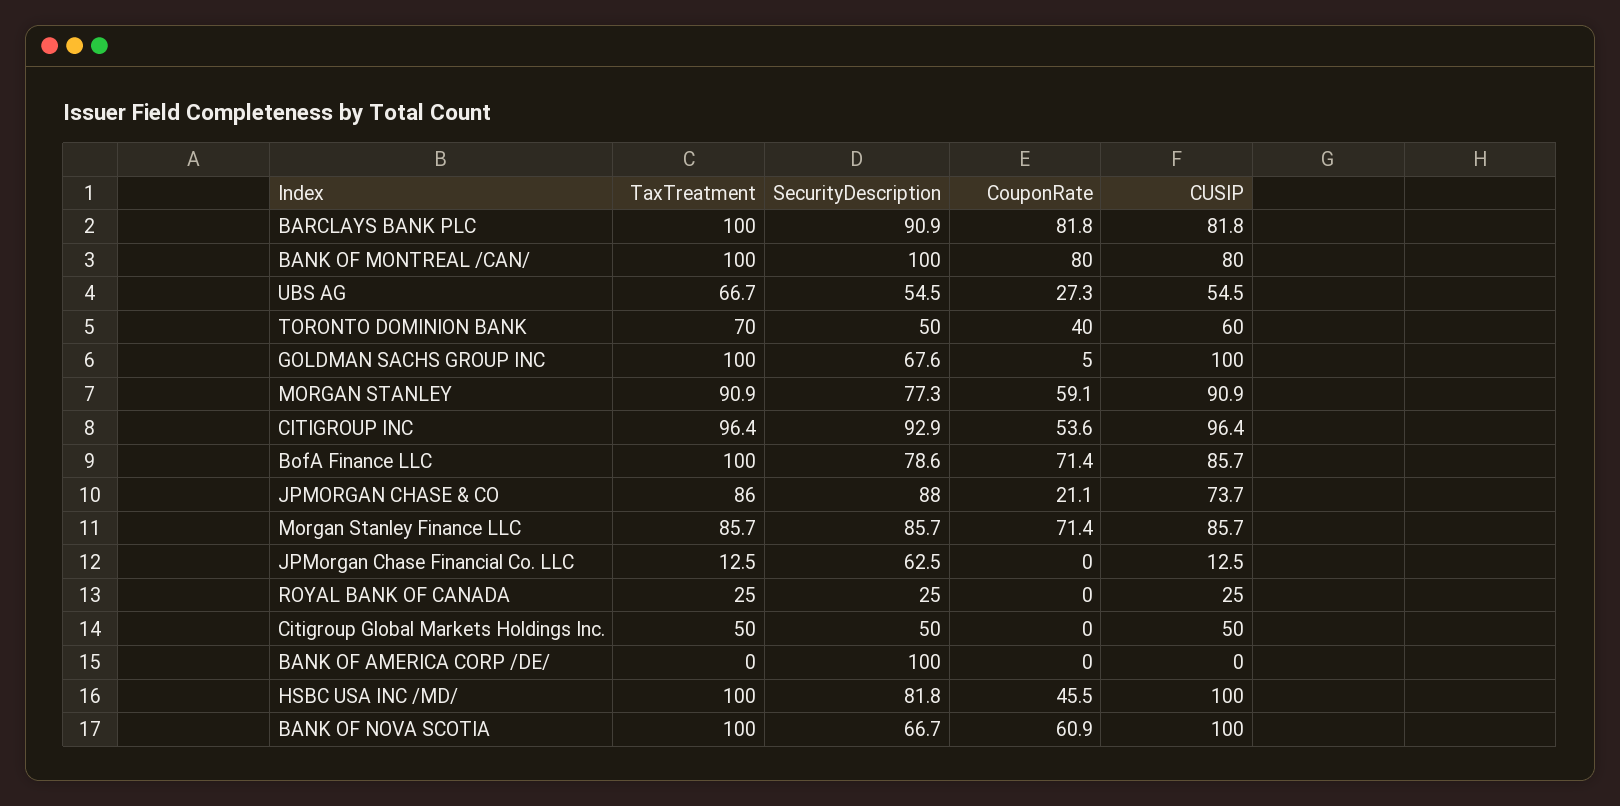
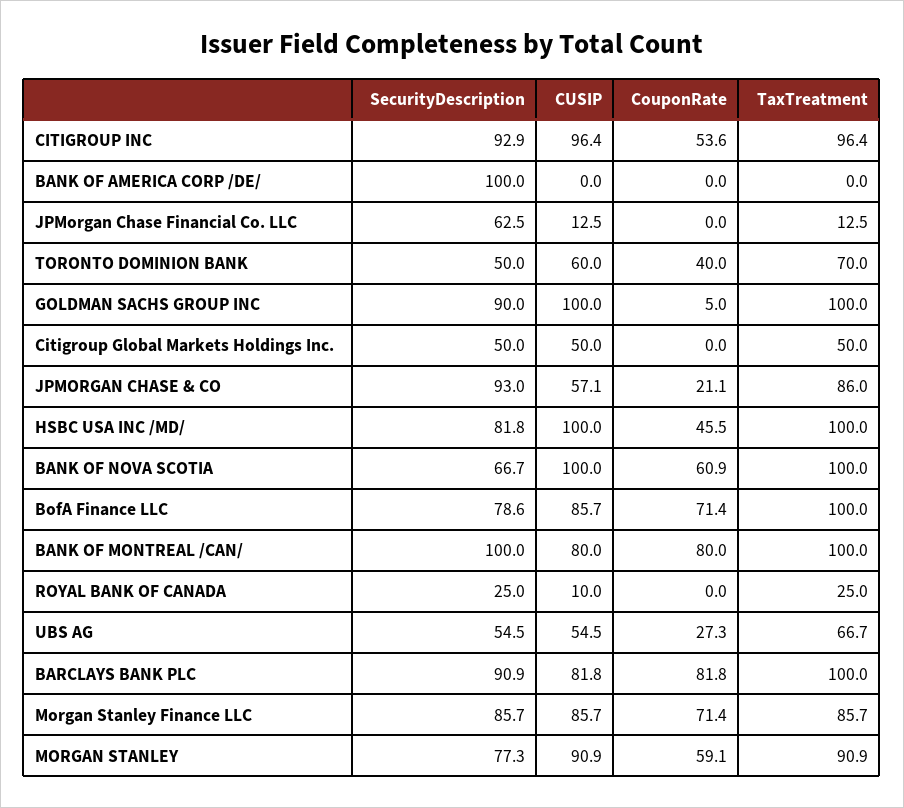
SecurityDescription, GOLDMAN SACHS GROUP INC: 67.6 -> 90
SecurityDescription, JPMORGAN CHASE & CO: 88 -> 93
CUSIP, JPMORGAN CHASE & CO: 73.7 -> 57.1
CUSIP, ROYAL BANK OF CANADA: 25 -> 10

